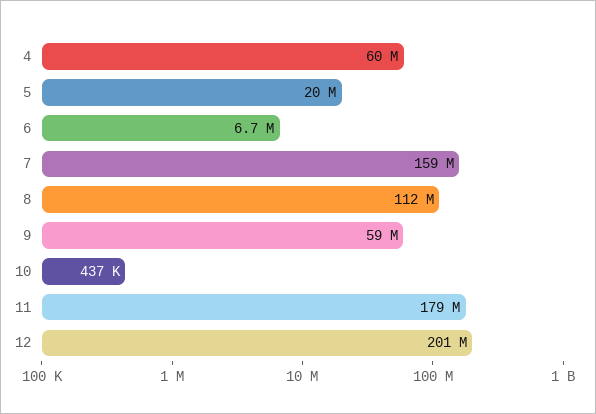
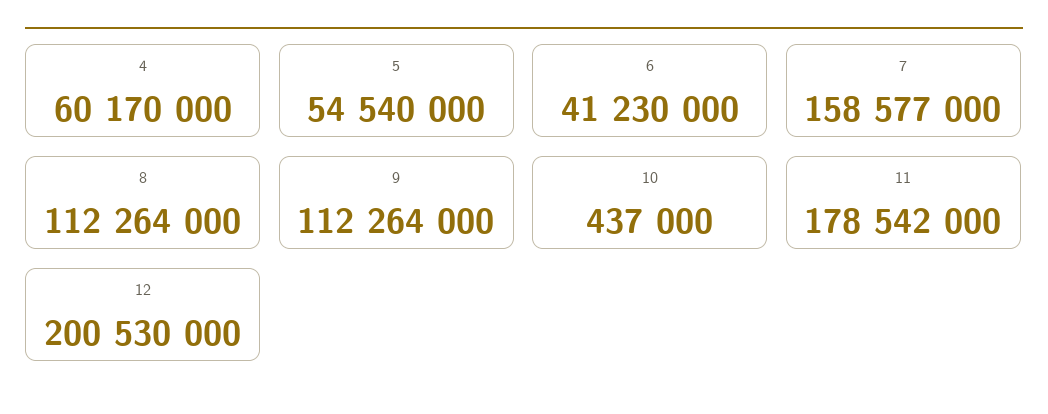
5: 20000000 -> 54540000
6: 6700000 -> 41230000
9: 59000000 -> 112264000

